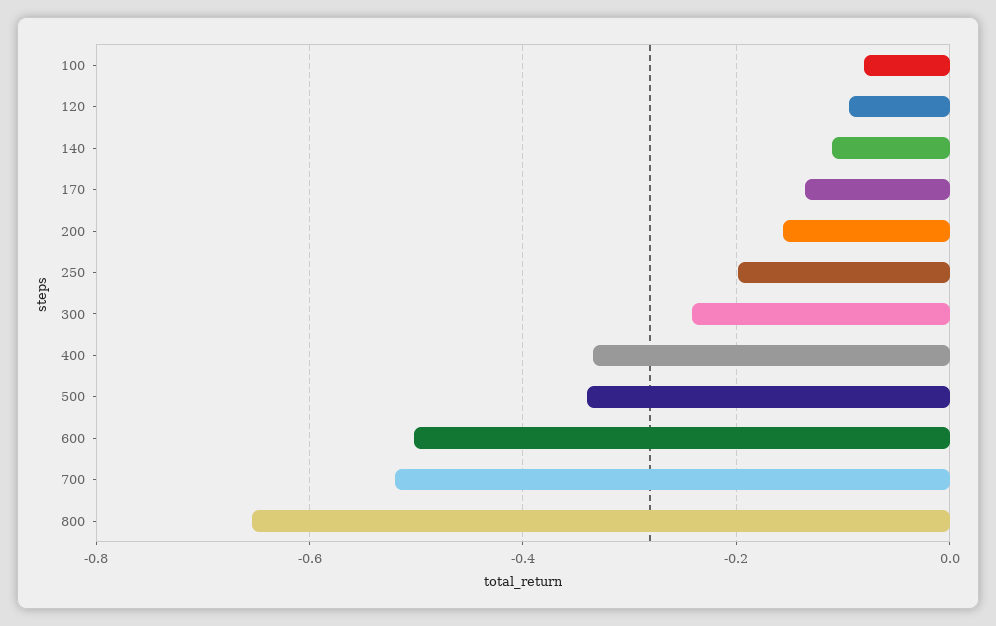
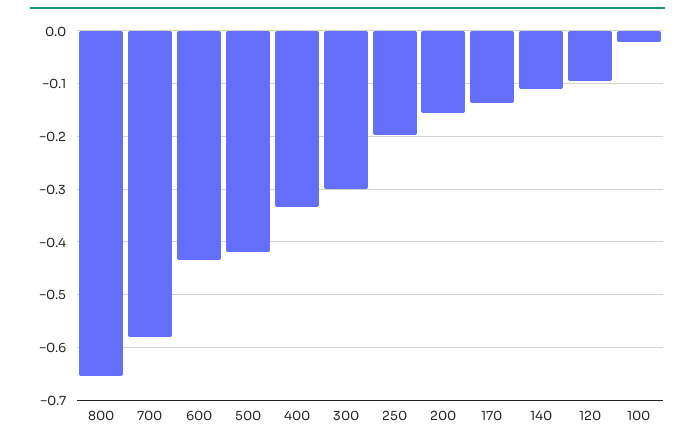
100: -0.08 -> -0.02
300: -0.24 -> -0.3
500: -0.34 -> -0.42
600: -0.5 -> -0.44
700: -0.52 -> -0.58

